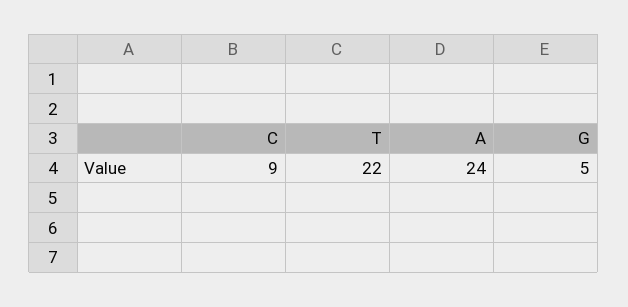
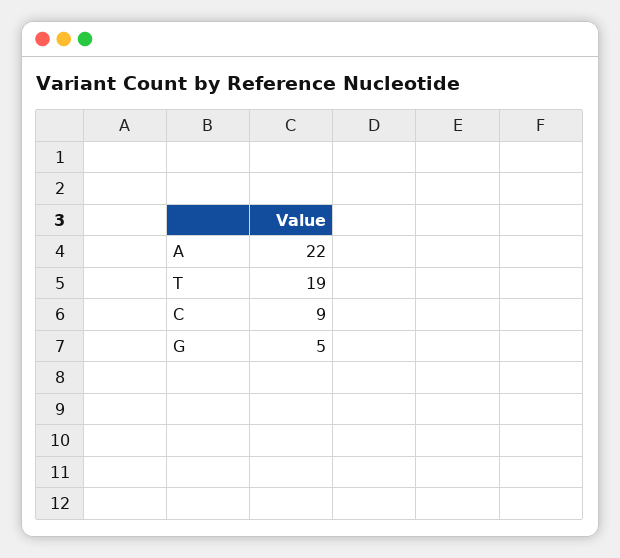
T: 22 -> 19
A: 24 -> 22

